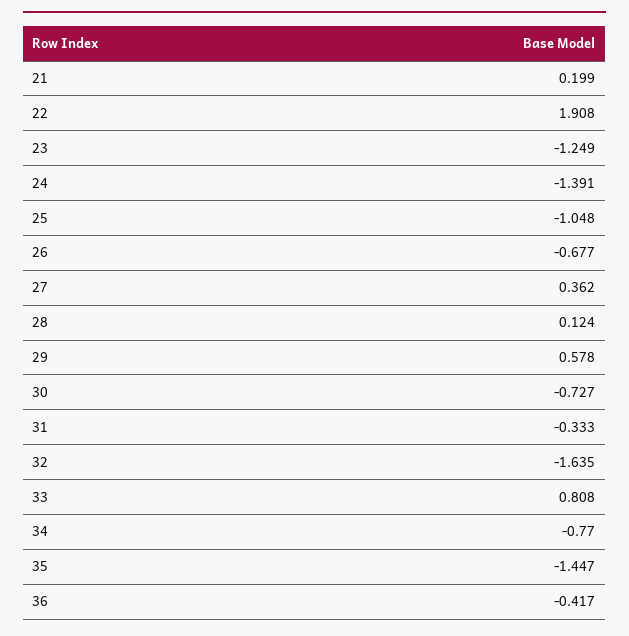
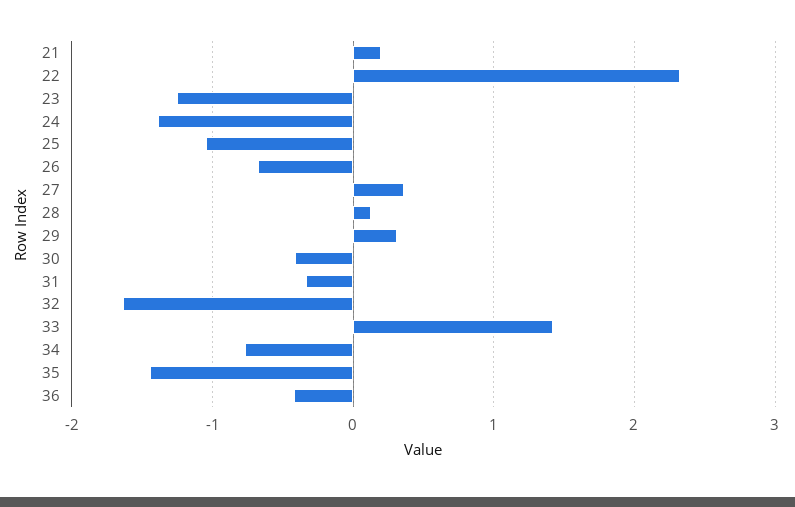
22: 1.908 -> 2.3
29: 0.578 -> 0.3
30: -0.727 -> -0.4
33: 0.808 -> 1.4

